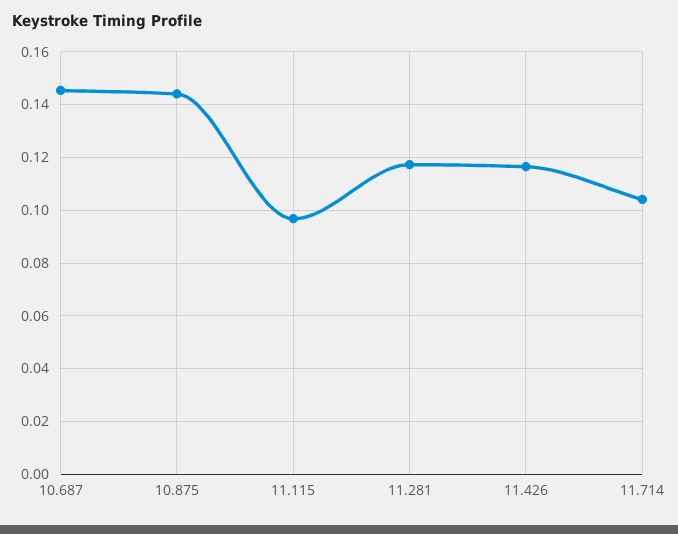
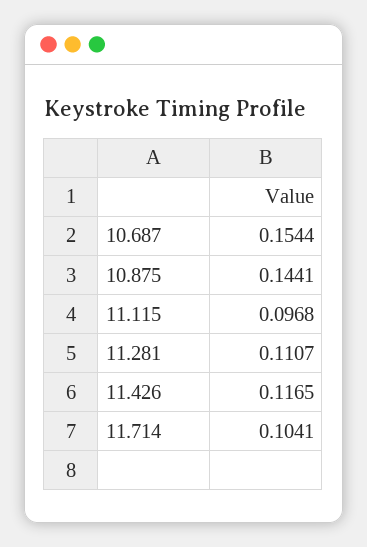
10.687: 0.145 -> 0.1544
11.281: 0.1175 -> 0.1107

